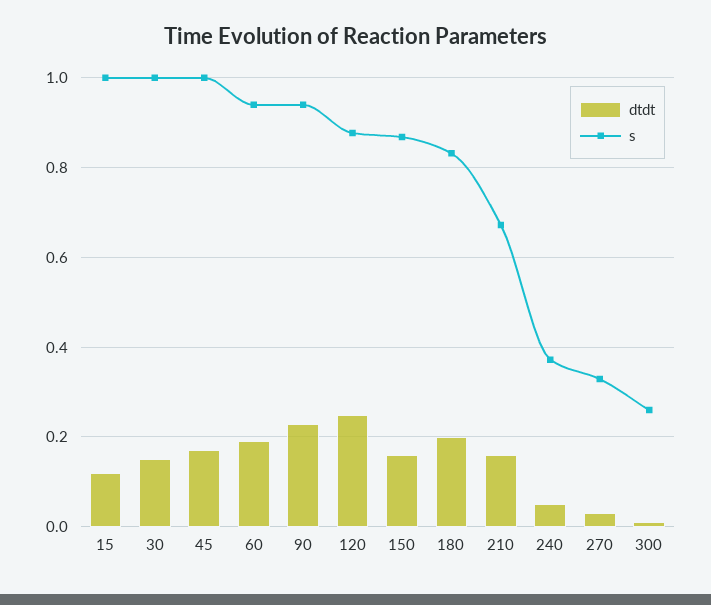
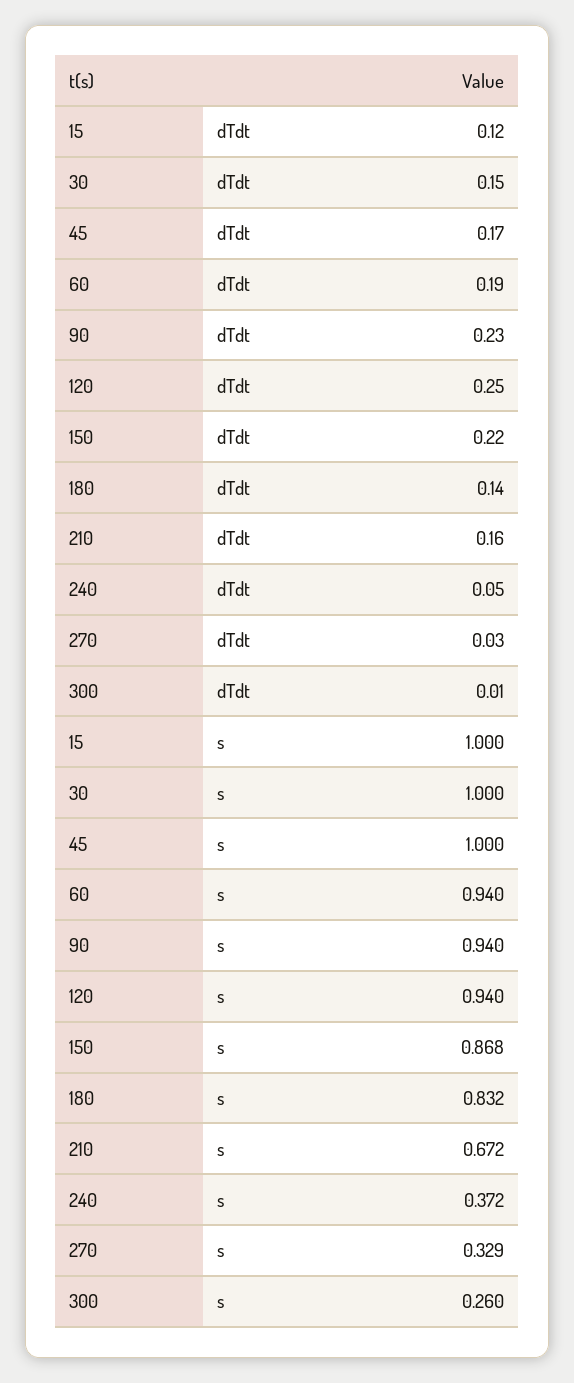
s, 120: 0.88 -> 0.94
dtdt, 150: 0.16 -> 0.22
dtdt, 180: 0.2 -> 0.14

